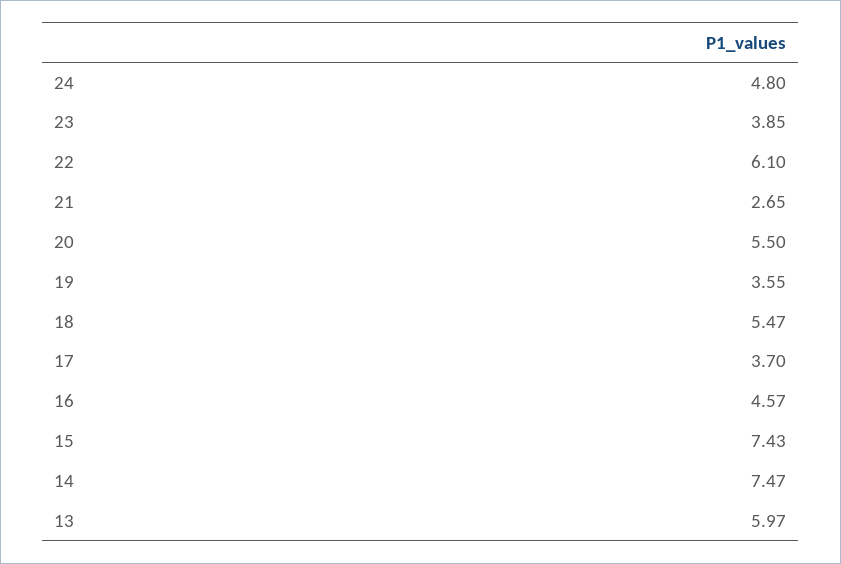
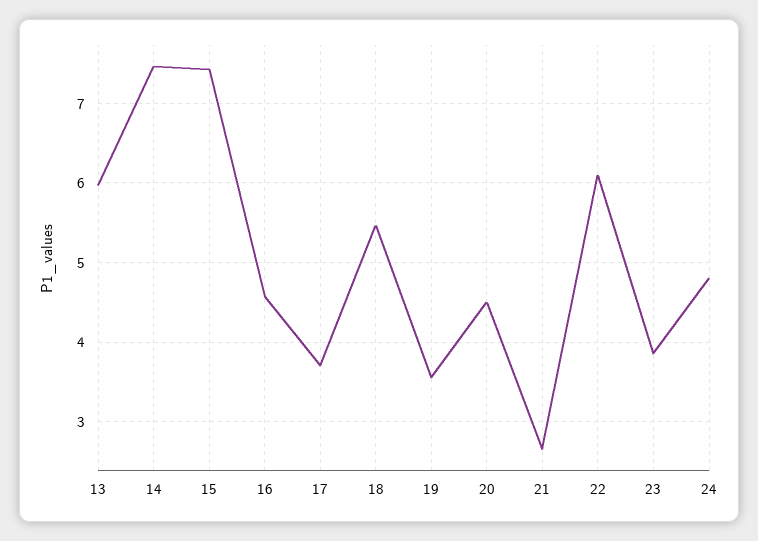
20: 5.5 -> 4.5

